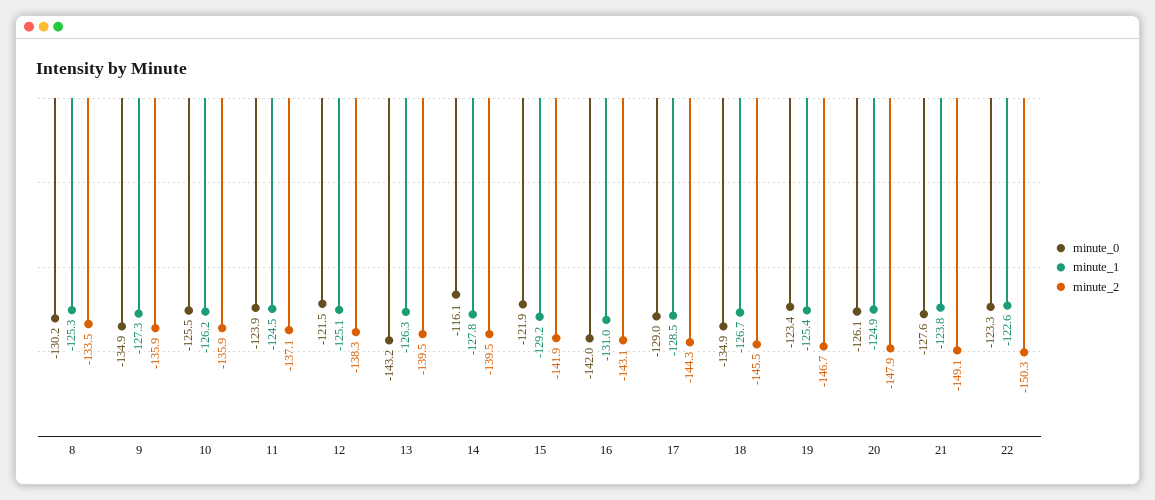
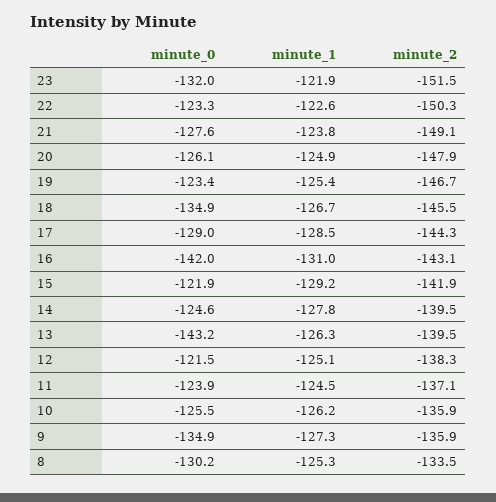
minute_0, 14: -116.1 -> -124.6
minute_0, 23: none -> -132
minute_1, 23: none -> -121.9
minute_2, 23: none -> -151.5

